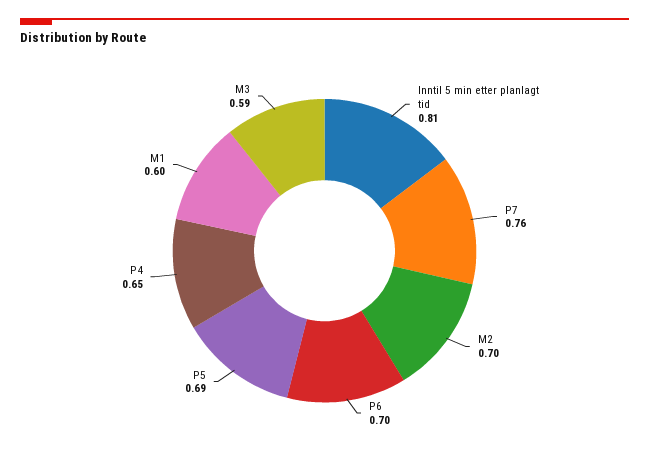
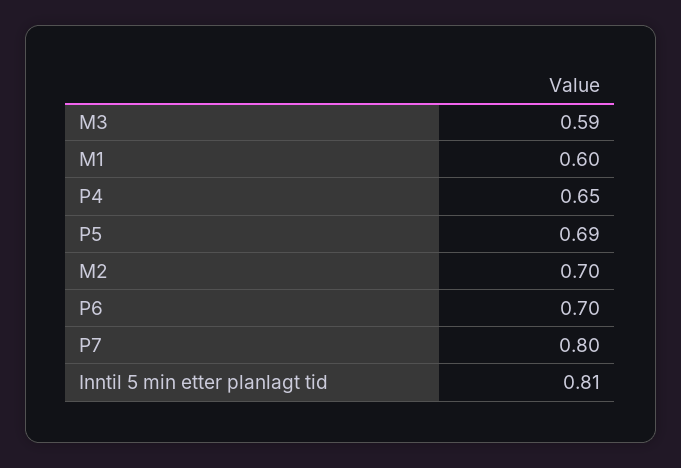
P7: 0.76 -> 0.8

